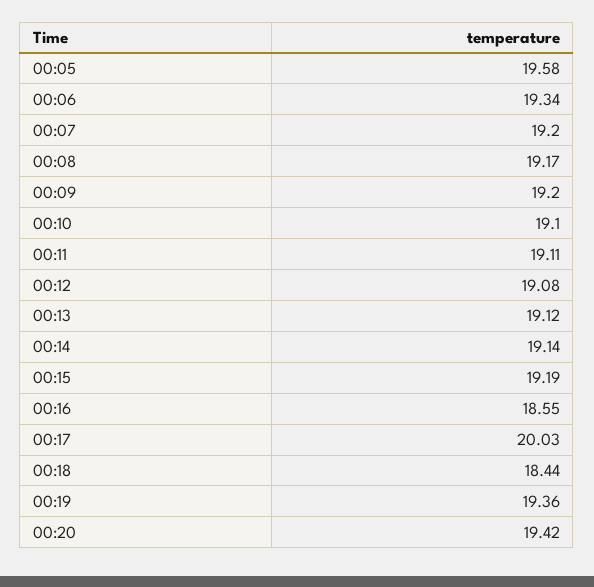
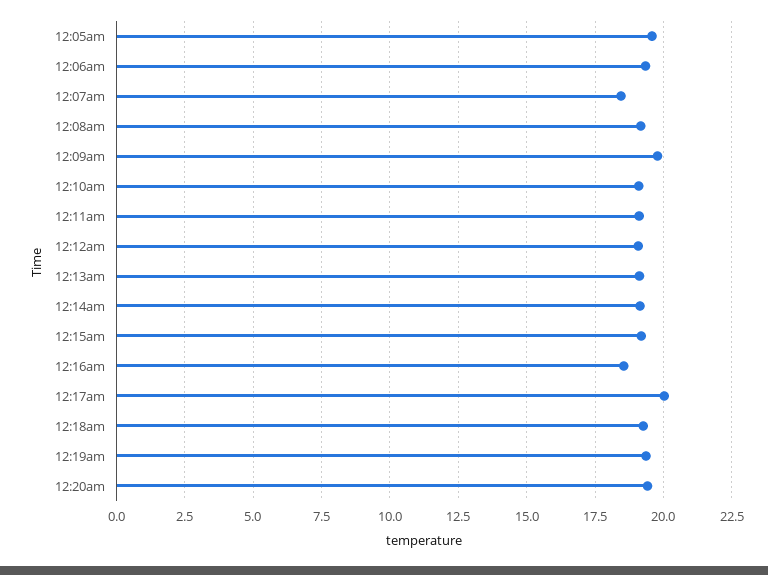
00:07: 19.2 -> 18.5
00:09: 19.2 -> 19.75
00:18: 18.44 -> 19.25

